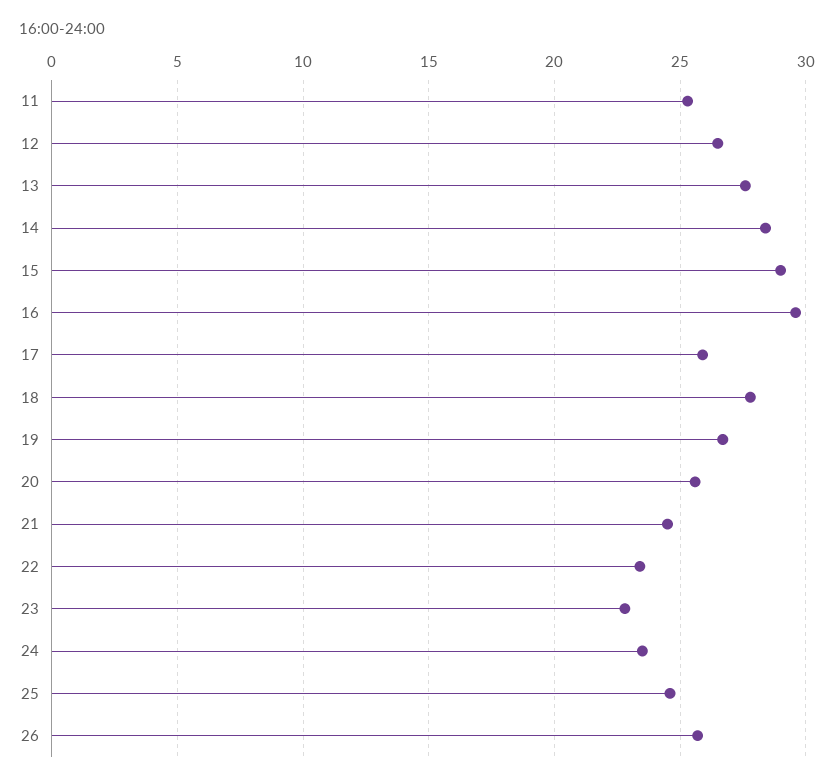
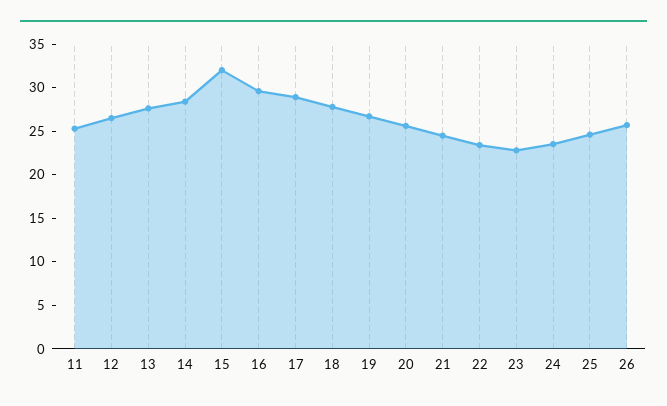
15: 29 -> 32
17: 26 -> 29

